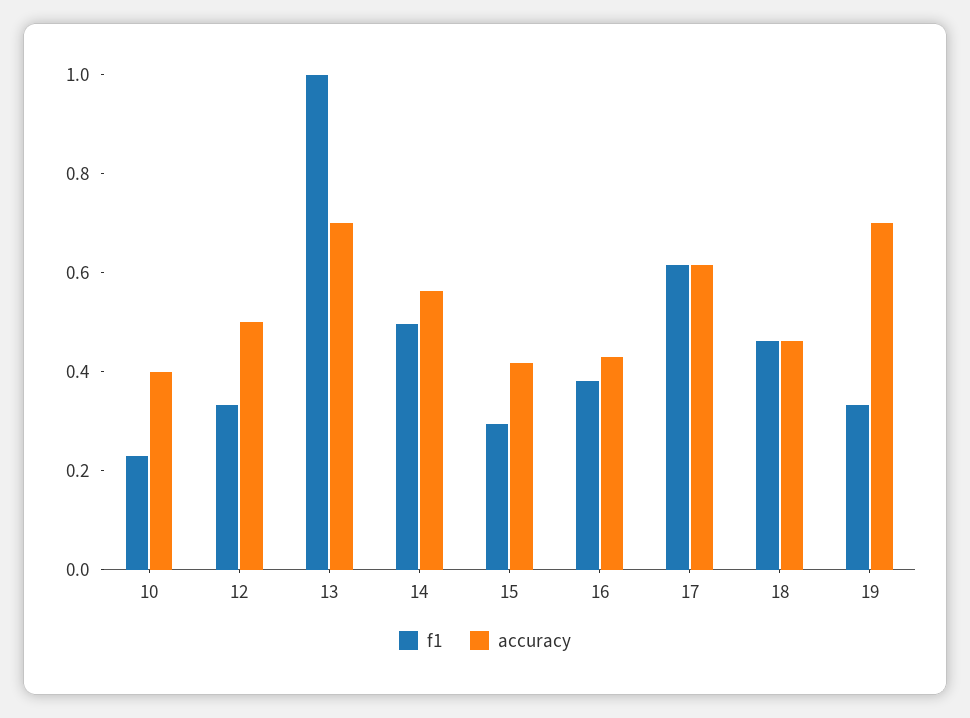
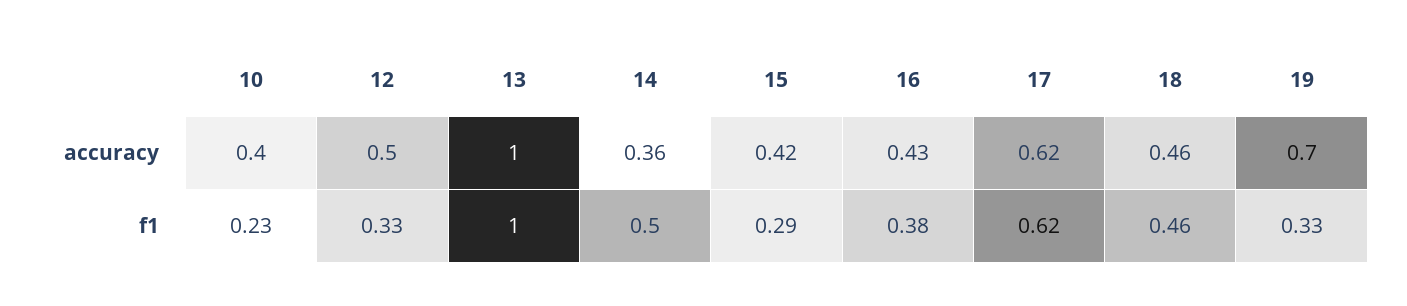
accuracy, 13: 0.7 -> 1
accuracy, 14: 0.55 -> 0.36

